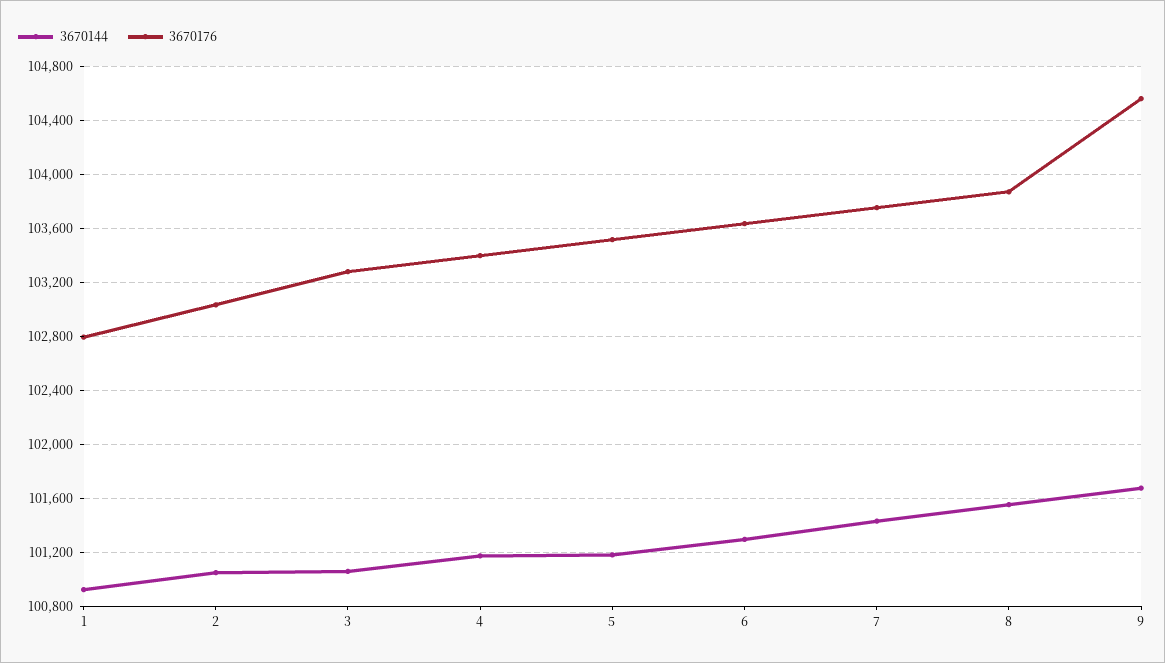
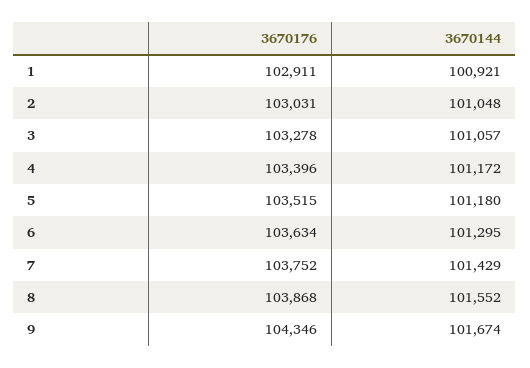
3670176, 1: 102800 -> 102911
3670176, 9: 104550 -> 104346

